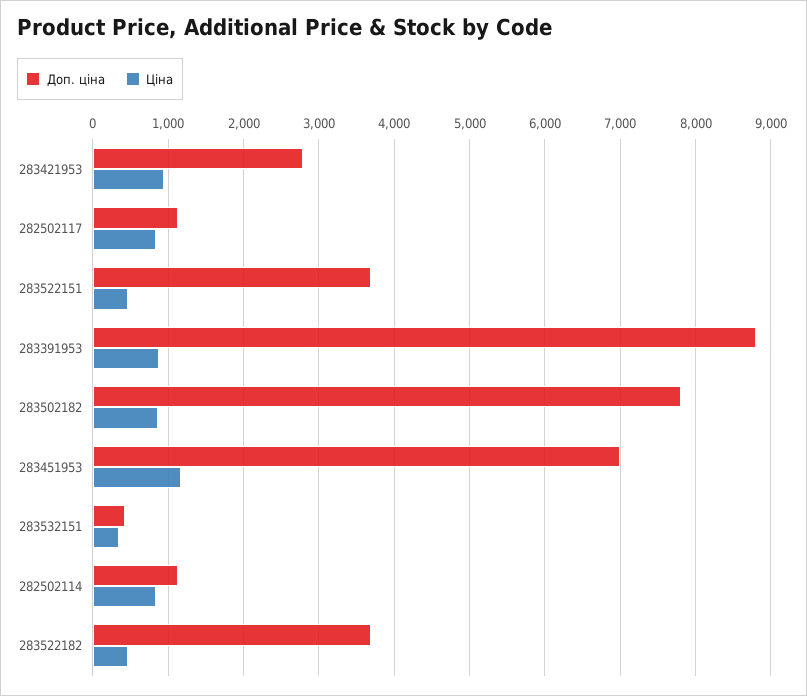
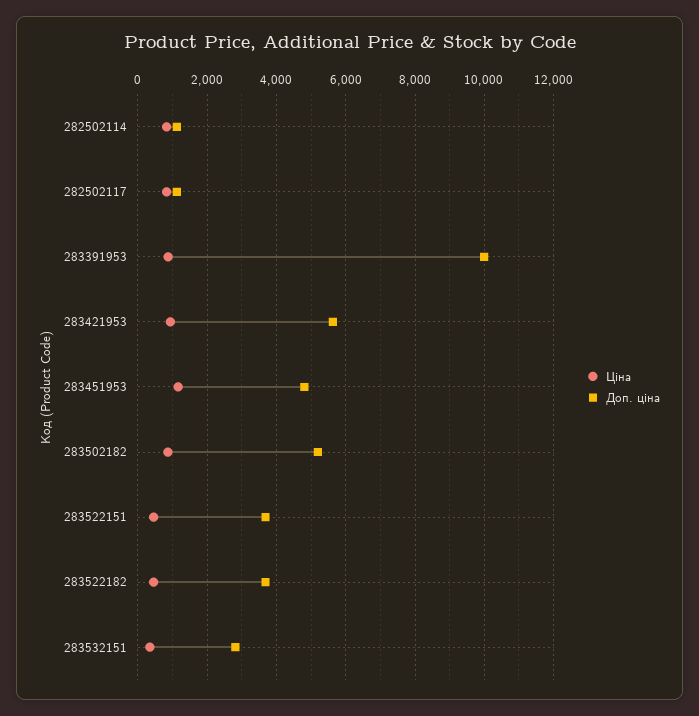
Доп. ціна, 283421953: 2800 -> 5600
Доп. ціна, 283391953: 8800 -> 10000
Доп. ціна, 283502182: 7800 -> 5200
Доп. ціна, 283451953: 7000 -> 4800
Доп. ціна, 283532151: 400 -> 2800

